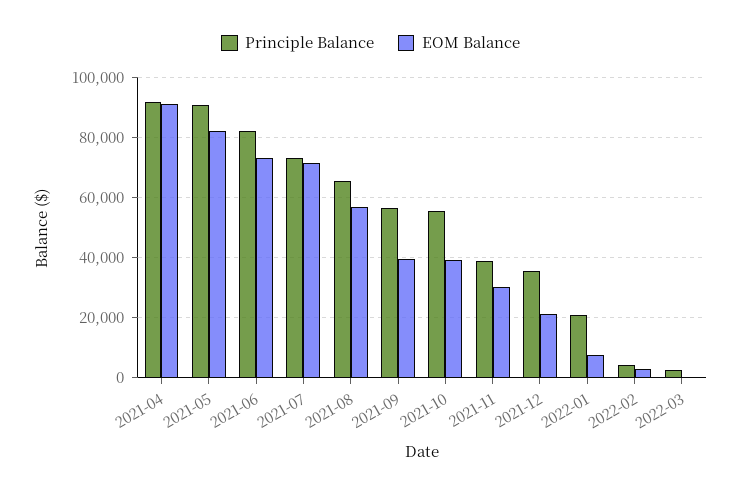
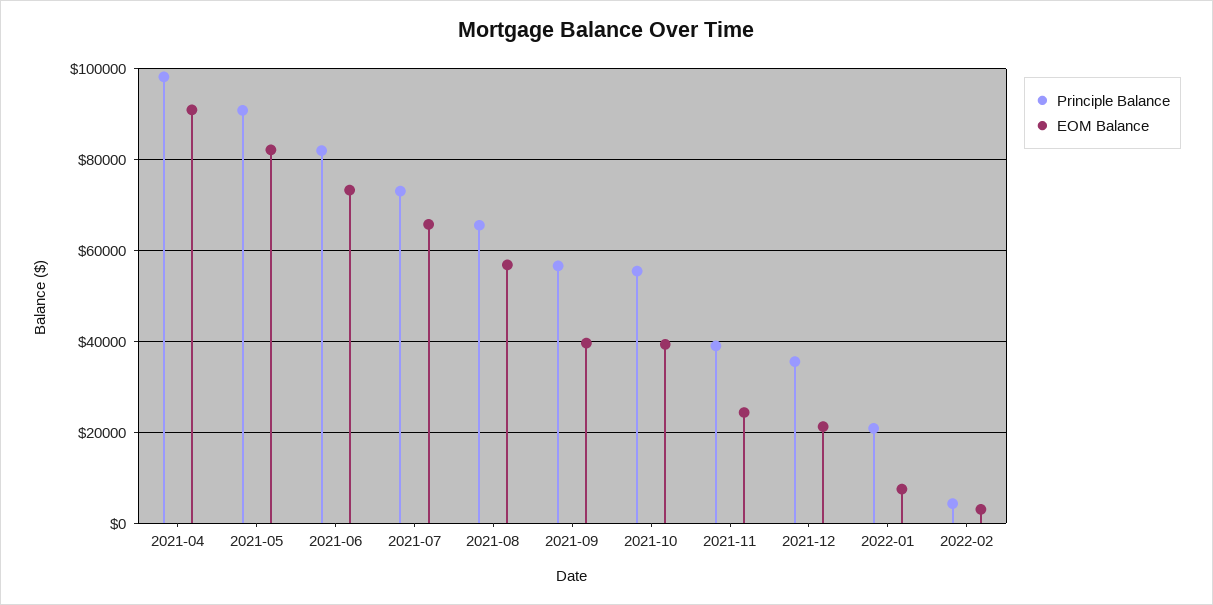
Principle Balance, 2021-04: 92000 -> 98000
EOM Balance, 2021-07: 72000 -> 66000
EOM Balance, 2021-11: 30000 -> 24000
Principle Balance, 2022-03: 2000 -> none
EOM Balance, 2022-03: 0 -> none

